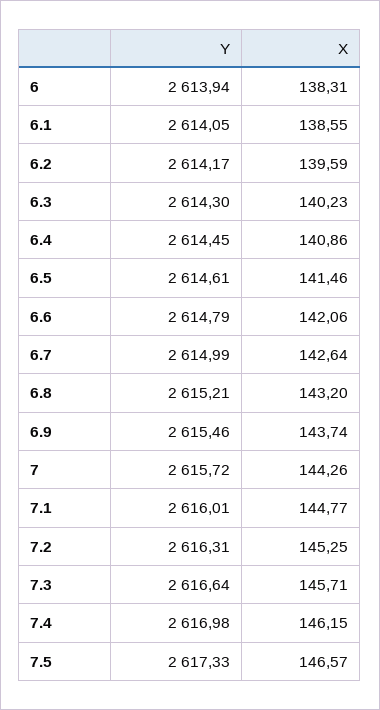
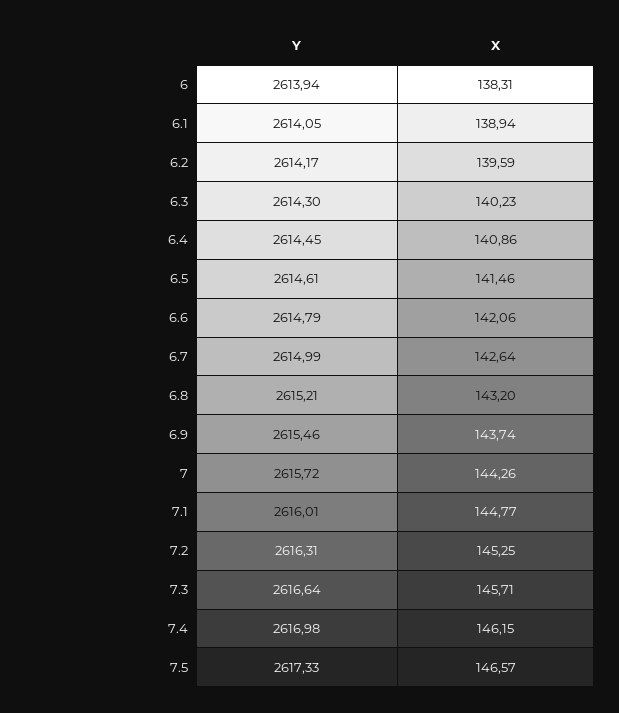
X, 6.1: 138.55 -> 138.94

